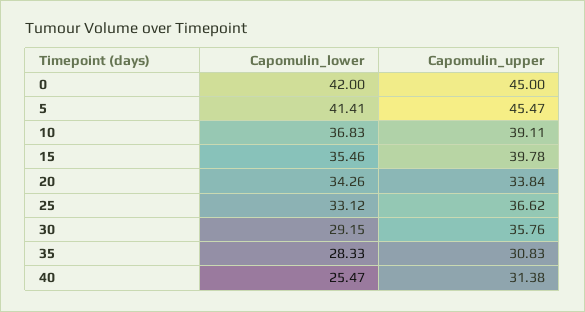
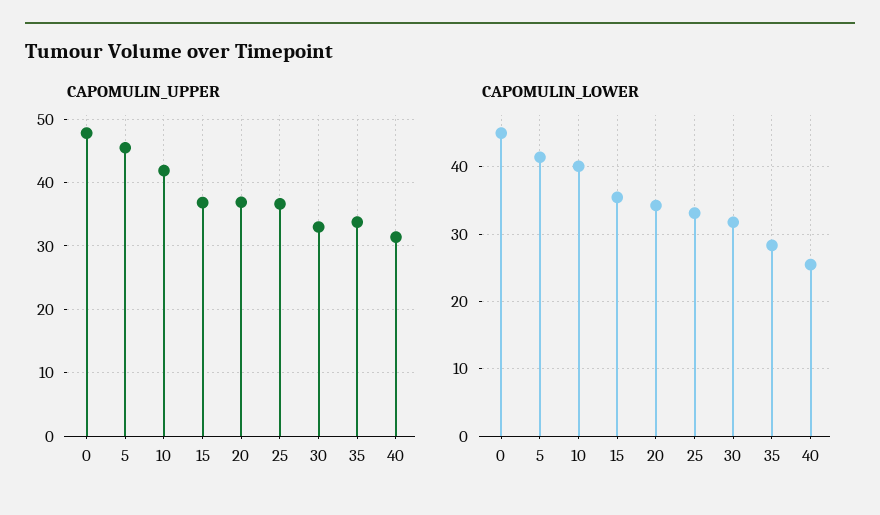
Capomulin_lower, 0: 42 -> 45
Capomulin_upper, 0: 45 -> 48
Capomulin_lower, 10: 36.83 -> 40
Capomulin_upper, 10: 39.11 -> 42
Capomulin_upper, 15: 39.78 -> 37
Capomulin_upper, 20: 33.84 -> 37
Capomulin_lower, 30: 29.15 -> 32
Capomulin_upper, 30: 35.76 -> 33
Capomulin_upper, 35: 30.83 -> 34

